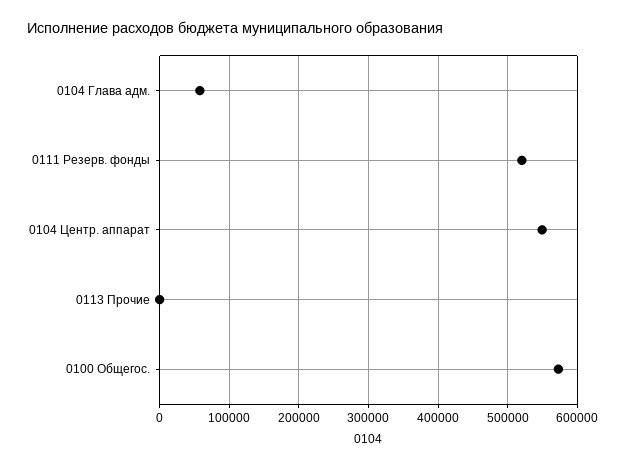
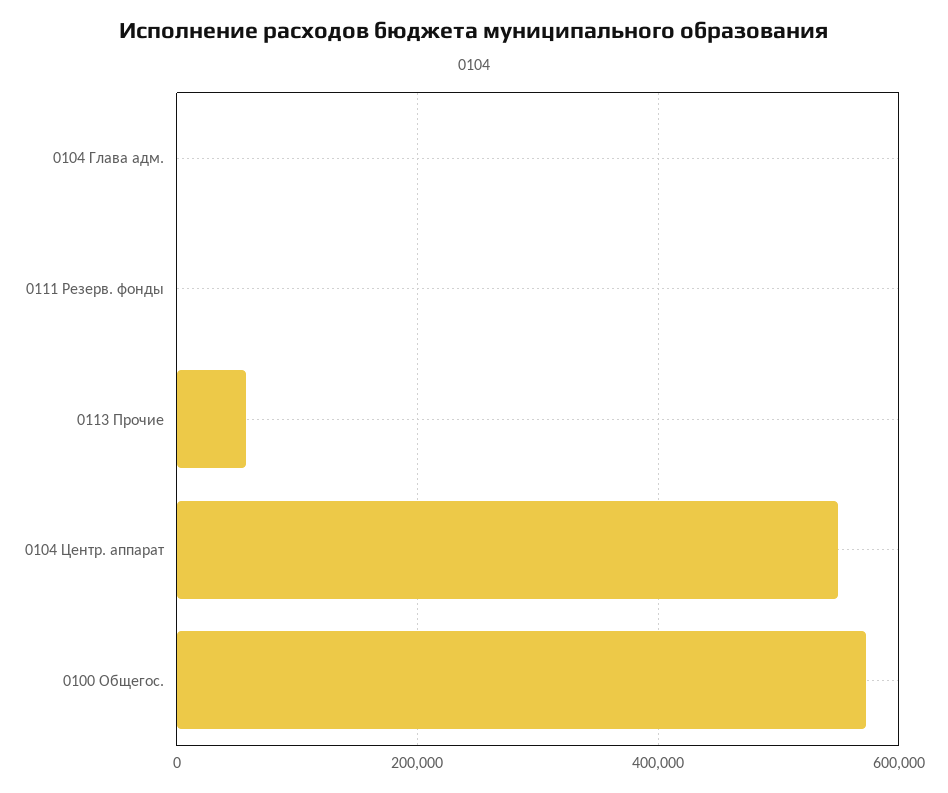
0104 Глава адм.: 60000 -> 0
0111 Резерв. фонды: 520000 -> 0
0113 Прочие: 0 -> 60000

